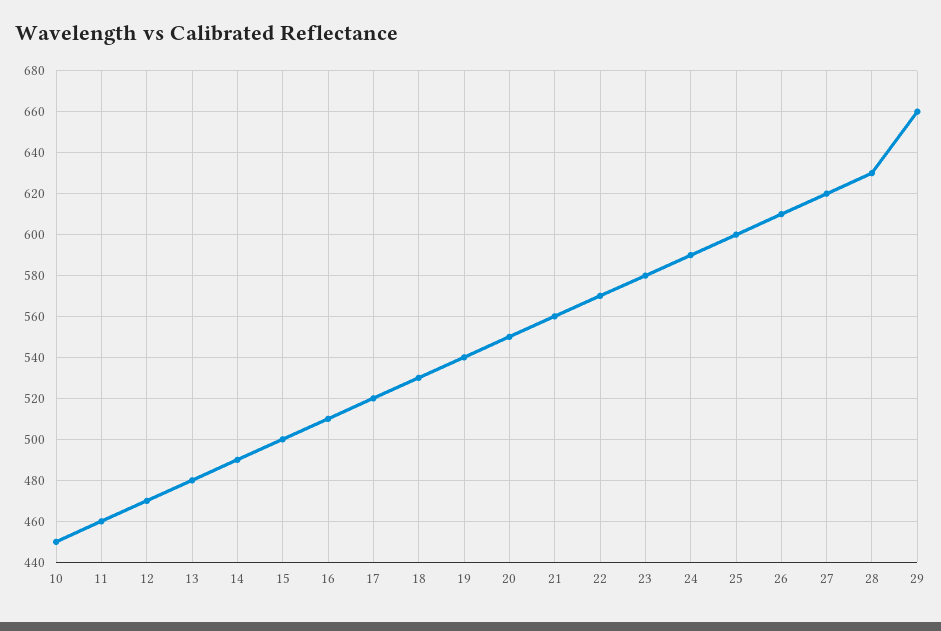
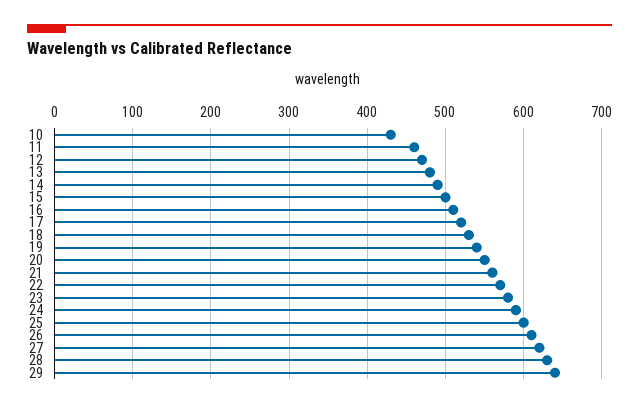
10: 450 -> 430
29: 660 -> 640

